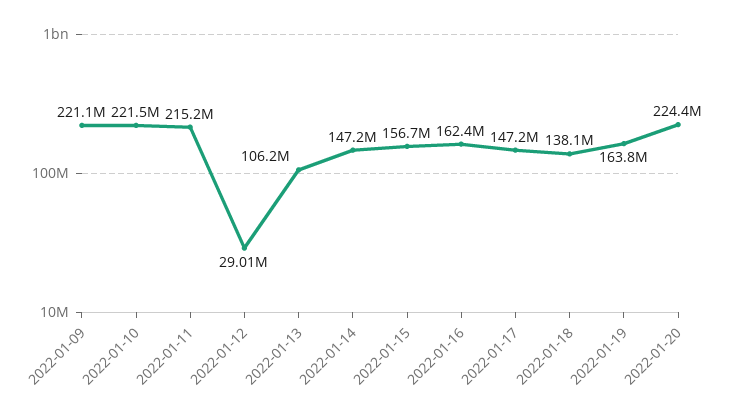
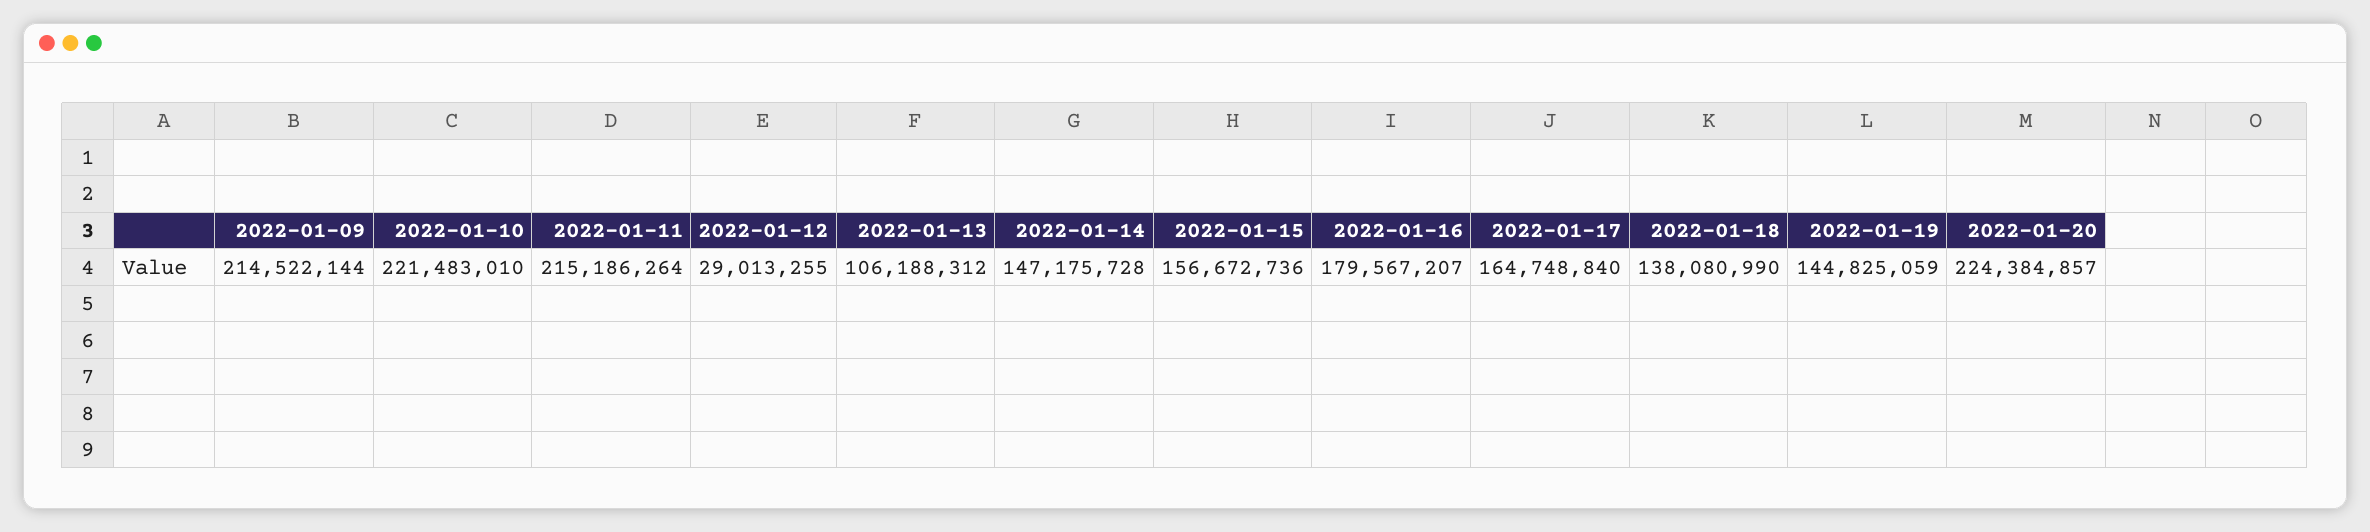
2022-01-09: 221100000 -> 214522144
2022-01-16: 162400000 -> 179567207
2022-01-17: 147200000 -> 164748840
2022-01-19: 163800000 -> 144825059

